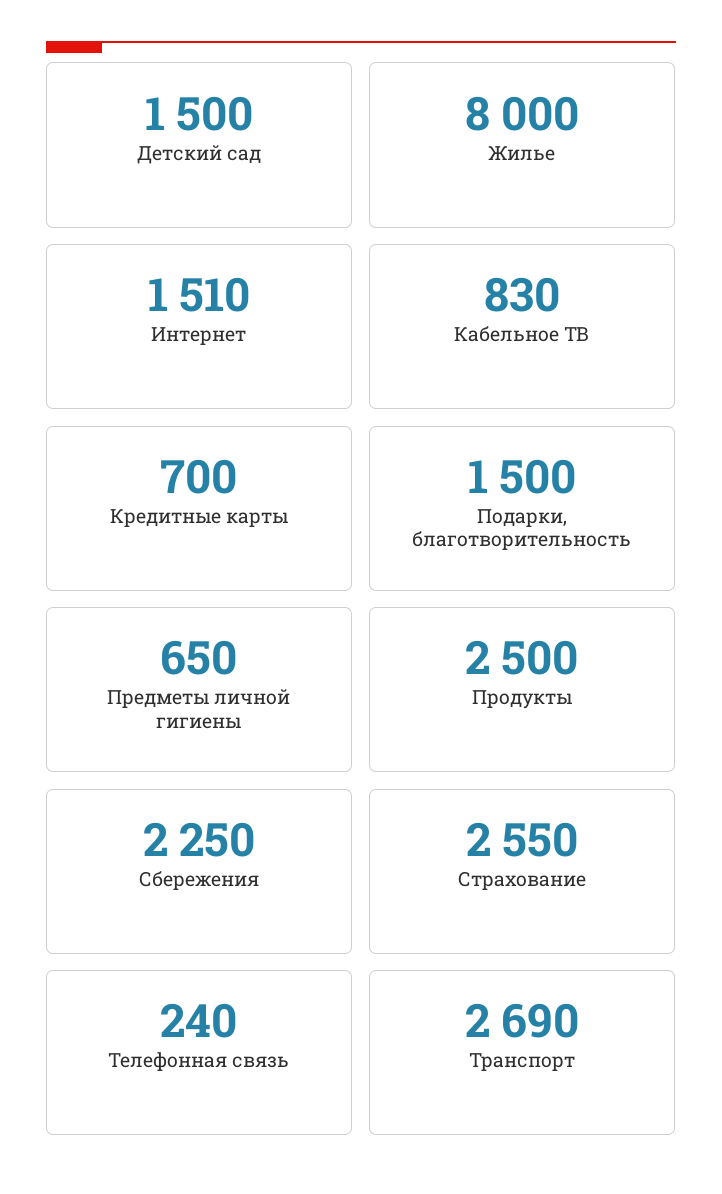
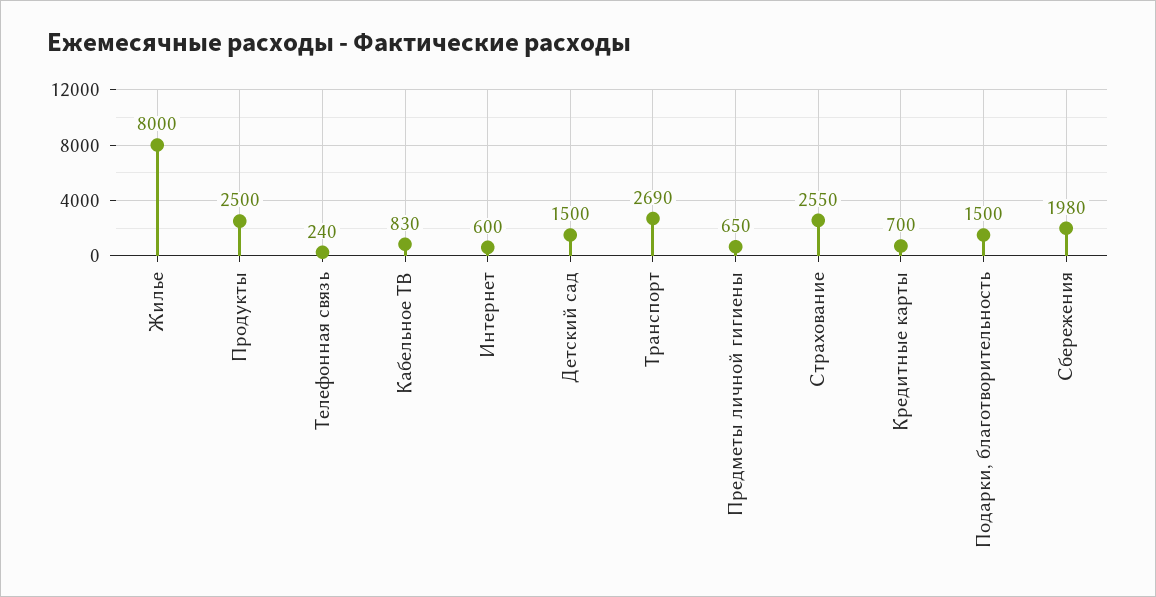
Интернет: 1510 -> 600
Сбережения: 2250 -> 1980

